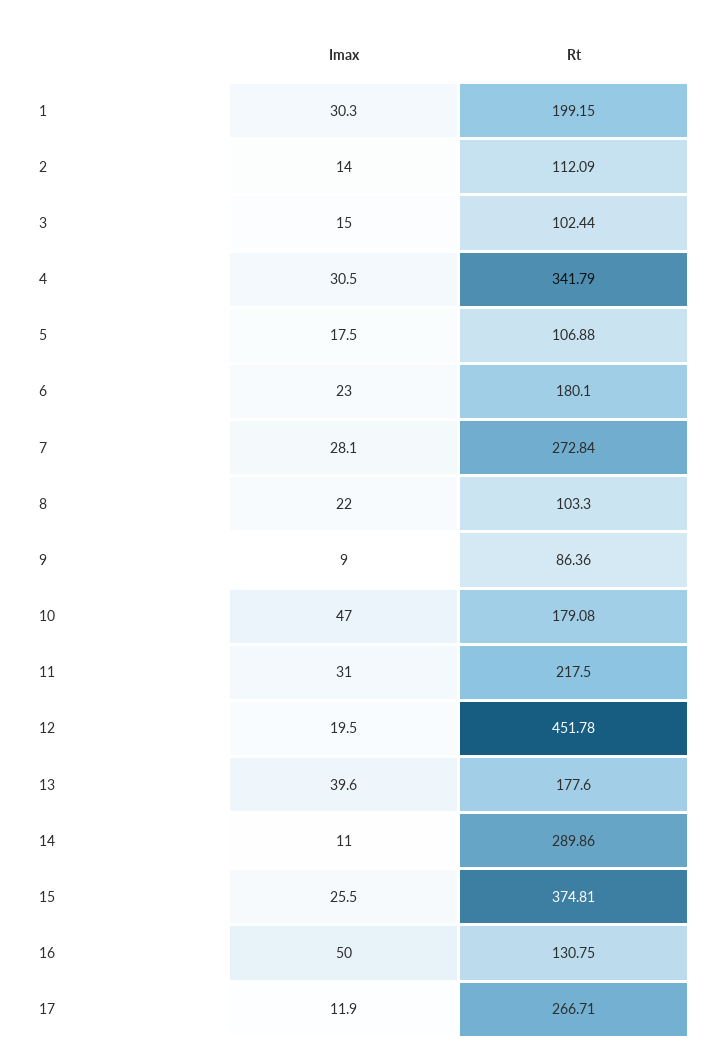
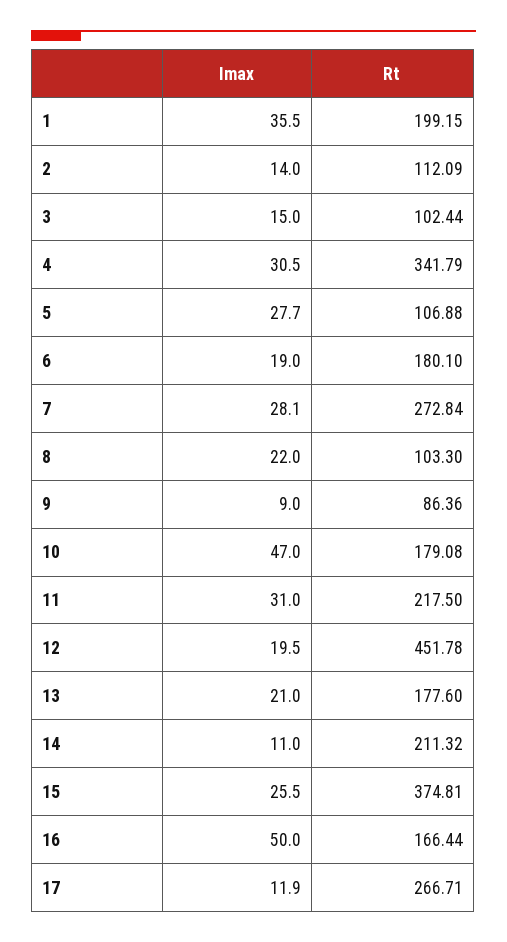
Imax, 1: 30.3 -> 35.5
Imax, 5: 17.5 -> 27.7
Imax, 6: 23 -> 19
Imax, 13: 39.6 -> 21
Rt, 14: 289.86 -> 211.32
Rt, 16: 130.75 -> 166.44

